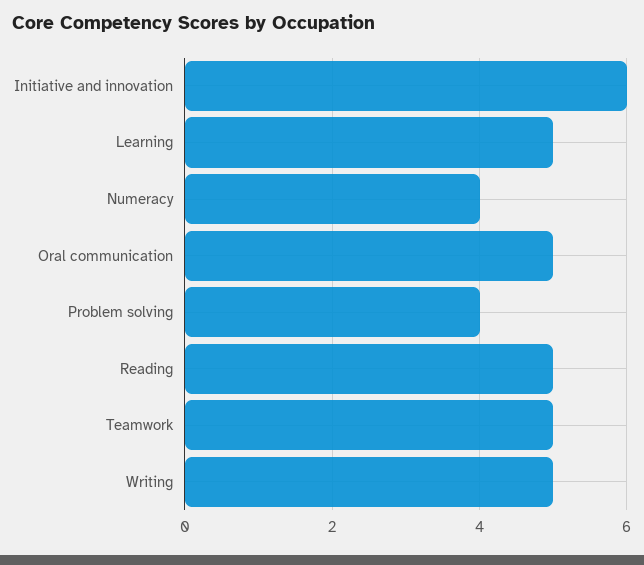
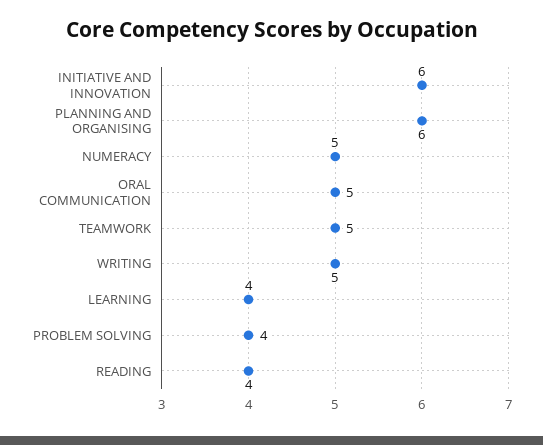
Learning: 5 -> 4
Numeracy: 4 -> 5
Reading: 5 -> 4
PLANNING AND ORGANISING: none -> 6

